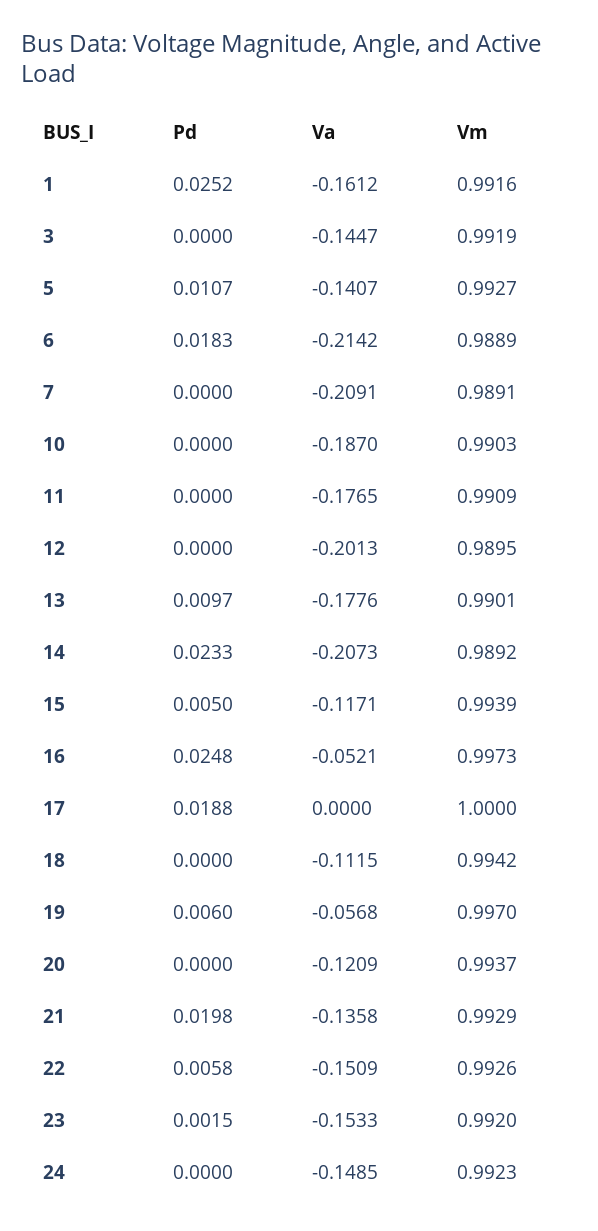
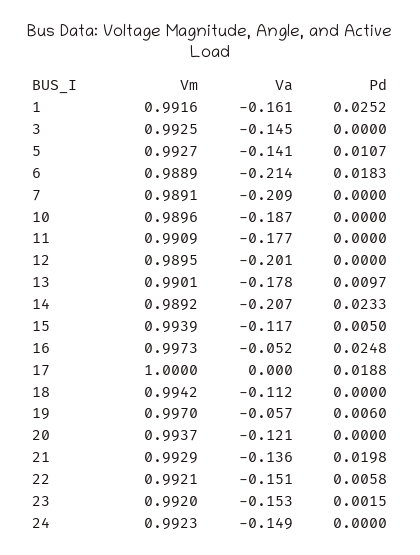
Vm, 3: 0.9919 -> 0.9925
Vm, 10: 0.9903 -> 0.9896
Vm, 22: 0.9926 -> 0.9921

